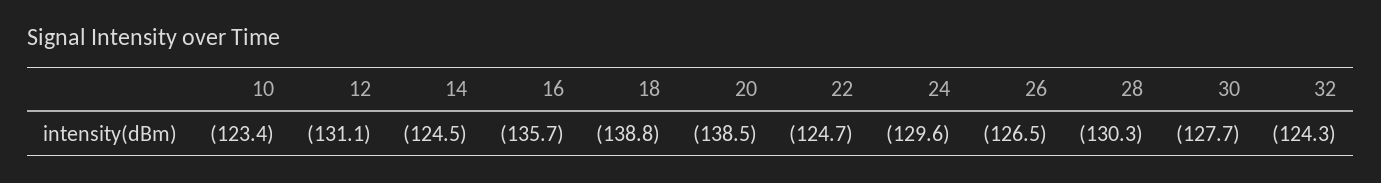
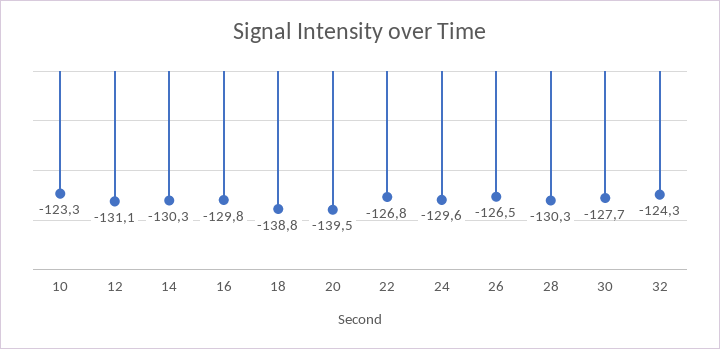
10: -123.4 -> -123.3
14: -124.5 -> -130.3
16: -135.7 -> -129.8
20: -138.5 -> -139.5
22: -124.7 -> -126.8

